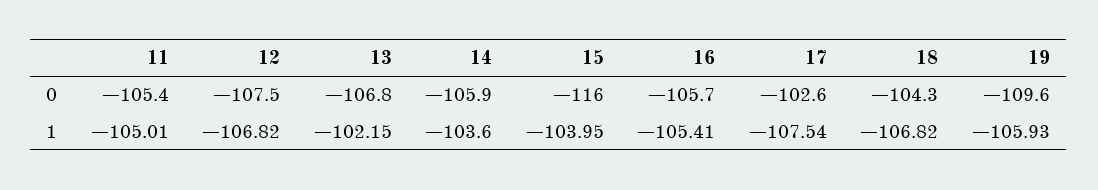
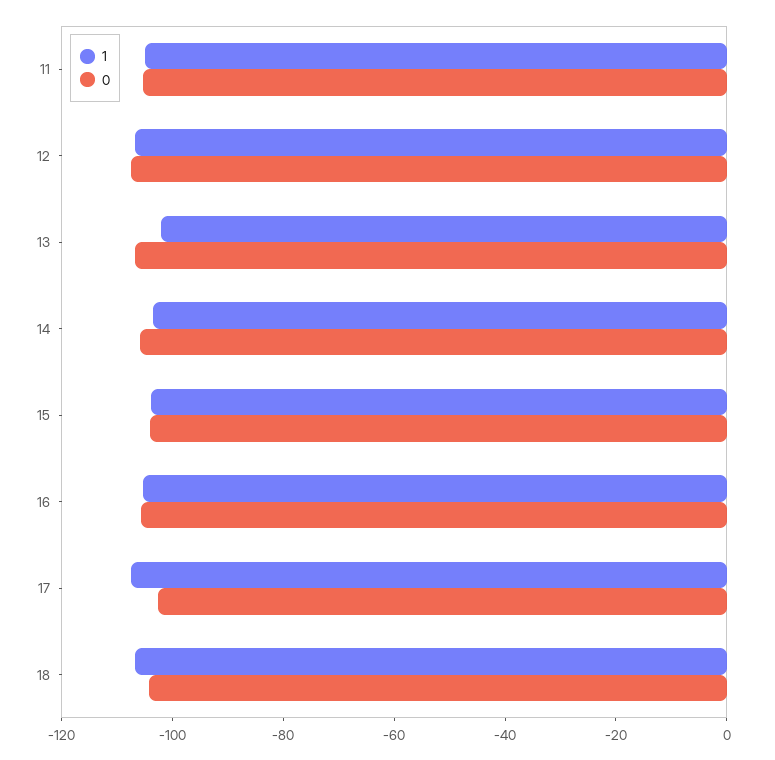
0, 15: -116 -> -105
0, 19: -109.6 -> none
1, 19: -105.93 -> none

